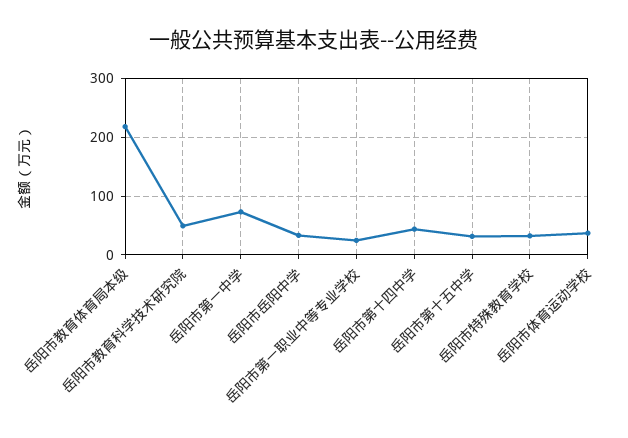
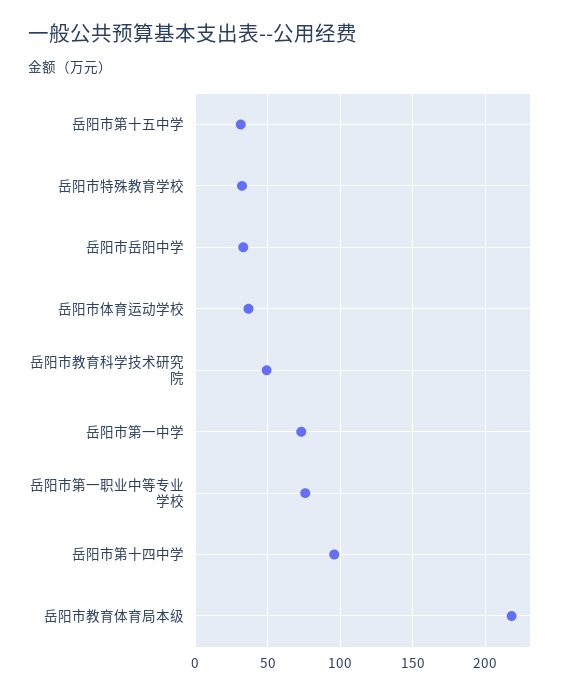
岳阳市第一职业中等专业学校: 20 -> 75
岳阳市第十四中学: 40 -> 95

